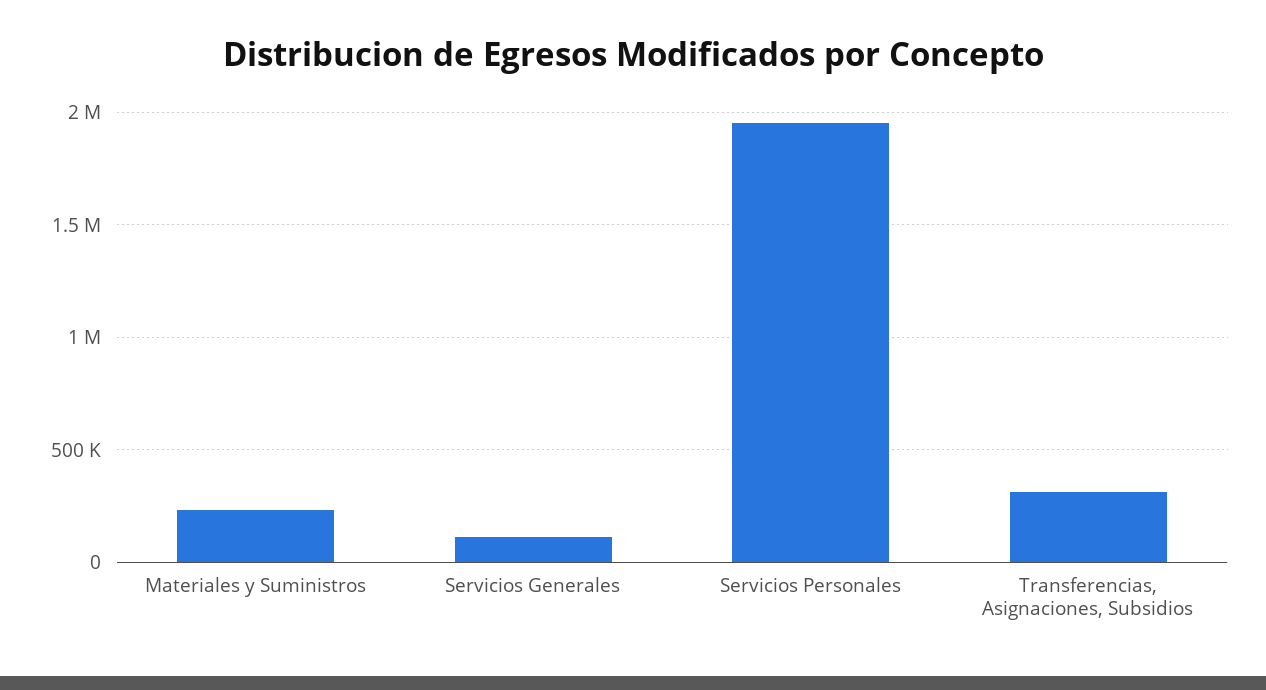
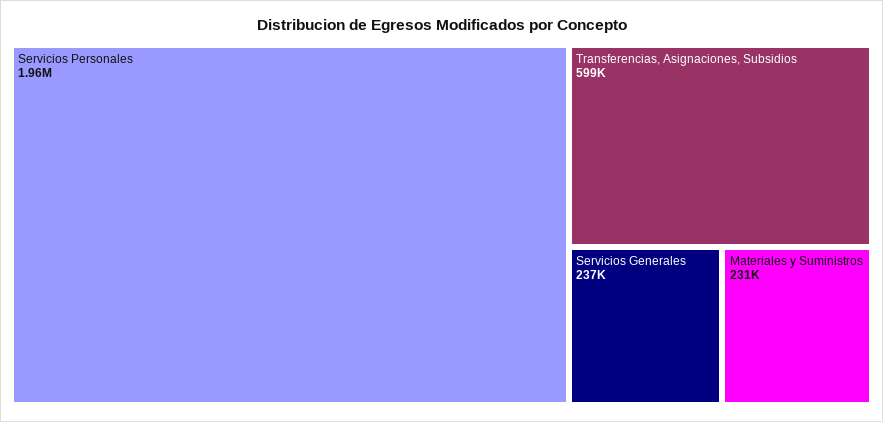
Servicios Generales: 100000 -> 237000
Transferencias, Asignaciones, Subsidios: 300000 -> 599000

